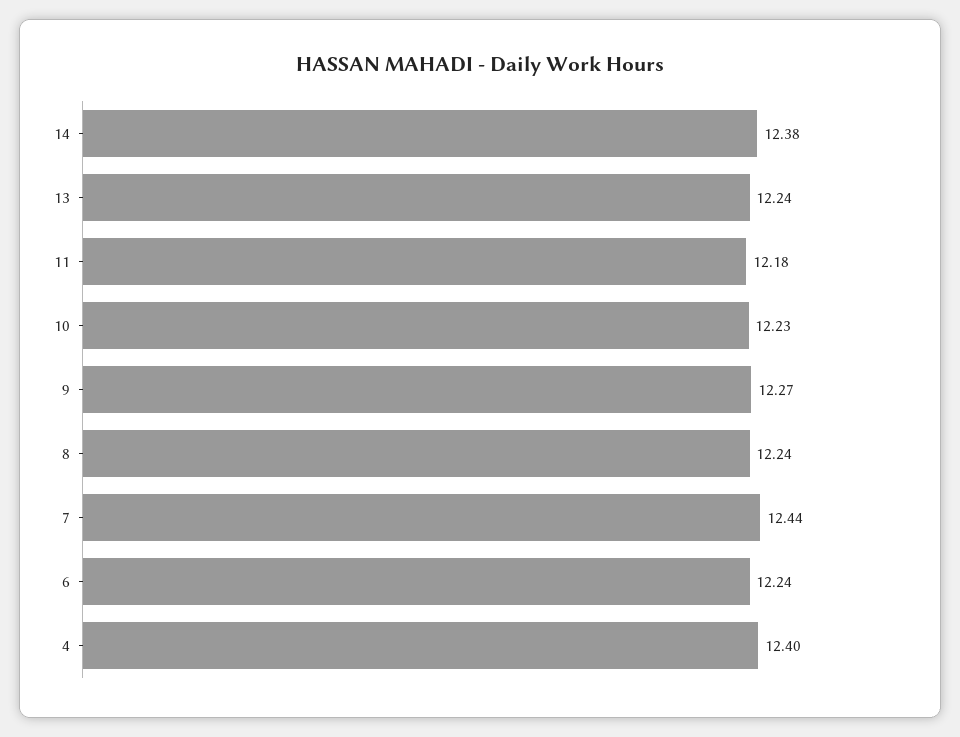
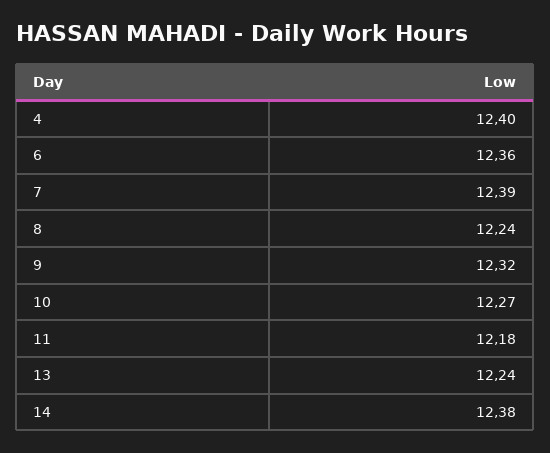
10: 12.23 -> 12.27
9: 12.27 -> 12.32
7: 12.44 -> 12.39
6: 12.24 -> 12.36

